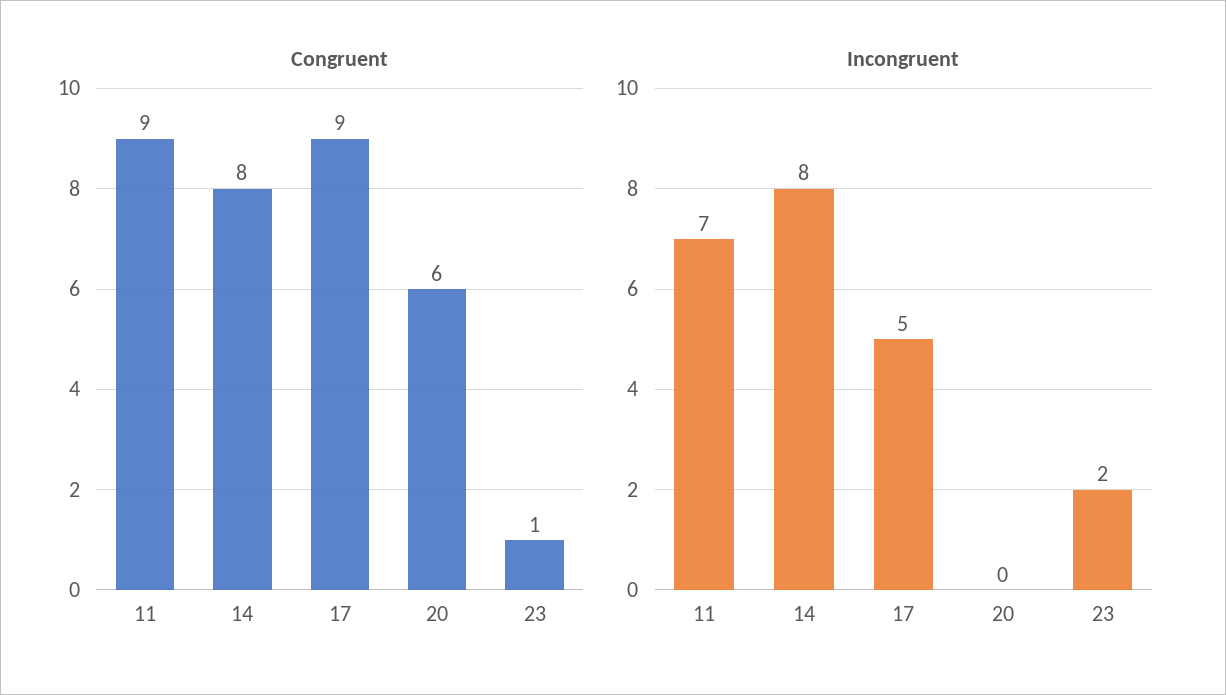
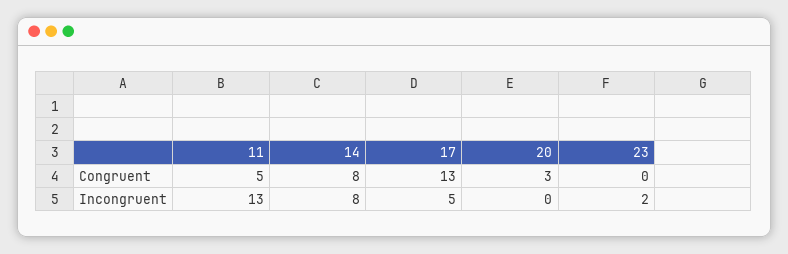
Congruent, 11: 9 -> 5
Congruent, 17: 9 -> 13
Congruent, 20: 6 -> 3
Congruent, 23: 1 -> 0
Incongruent, 11: 7 -> 13

